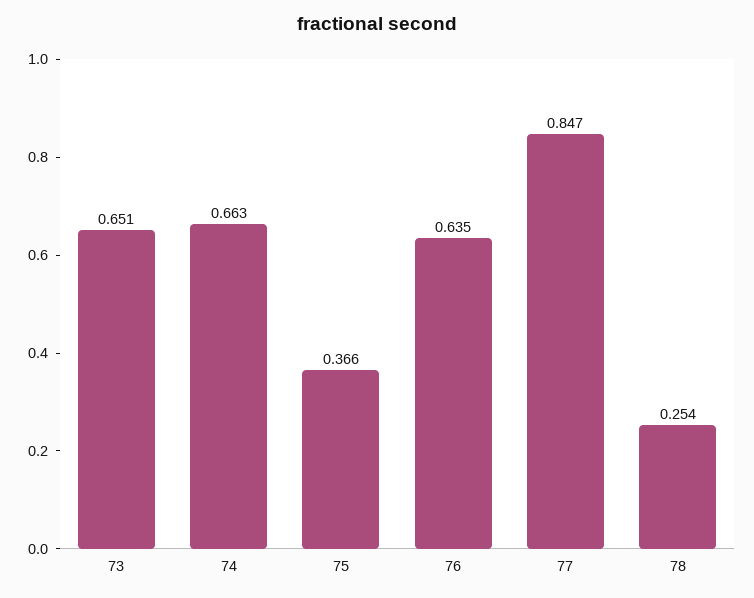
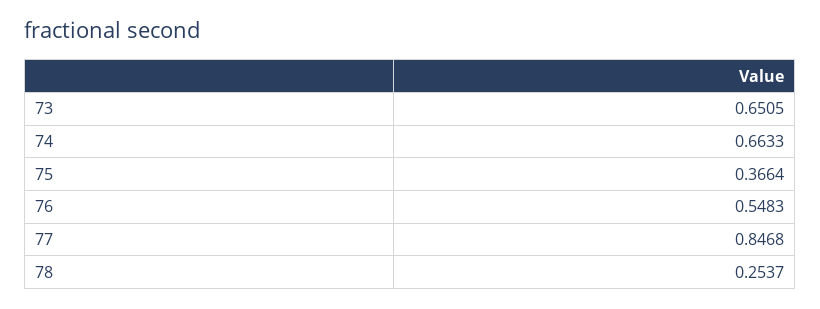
76: 0.635 -> 0.5483

